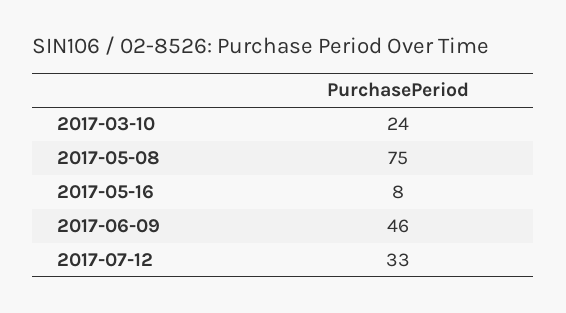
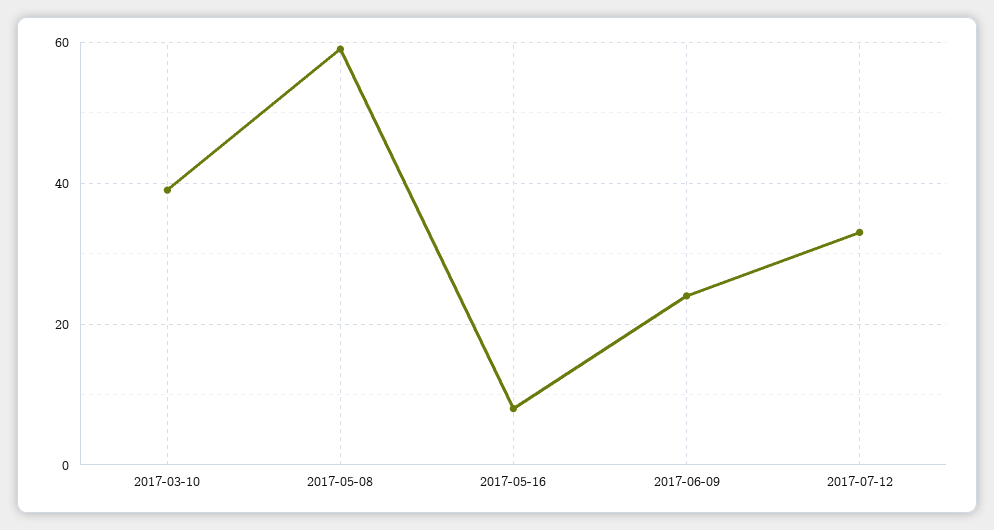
2017-03-10: 24 -> 40
2017-05-08: 75 -> 60
2017-06-09: 46 -> 25

